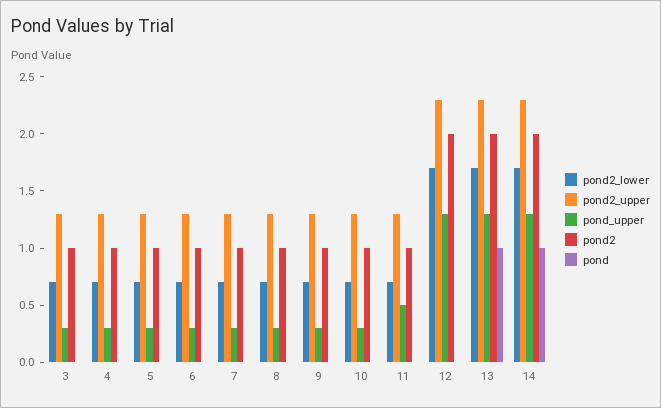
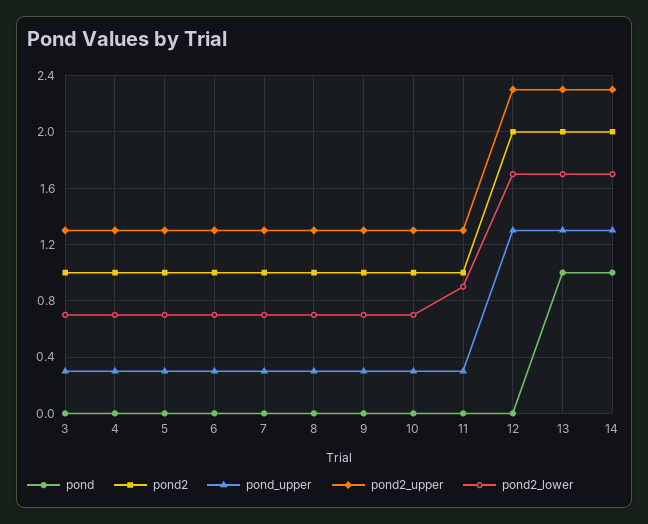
pond2_lower, 11: 0.7 -> 0.9
pond_upper, 11: 0.5 -> 0.3

